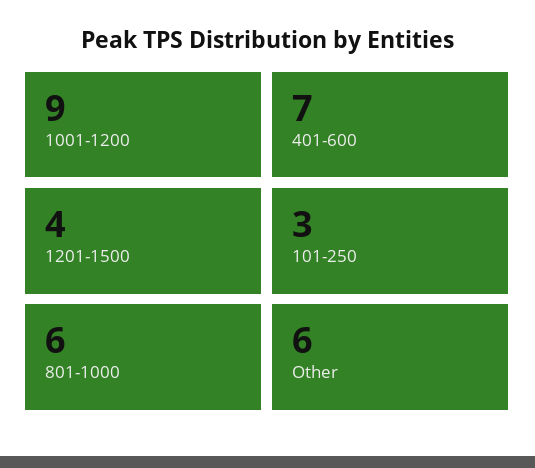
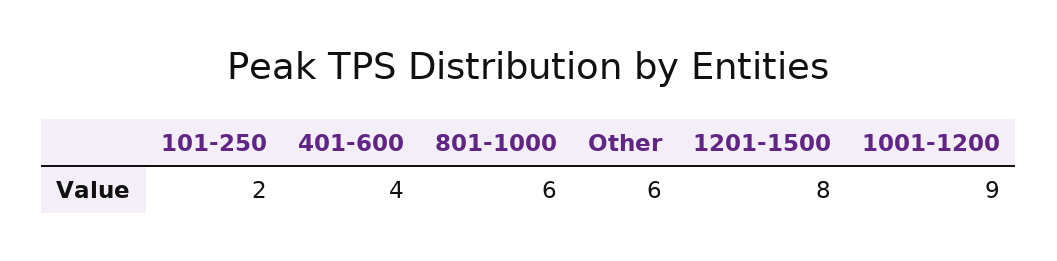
401-600: 7 -> 4
1201-1500: 4 -> 8
101-250: 3 -> 2

